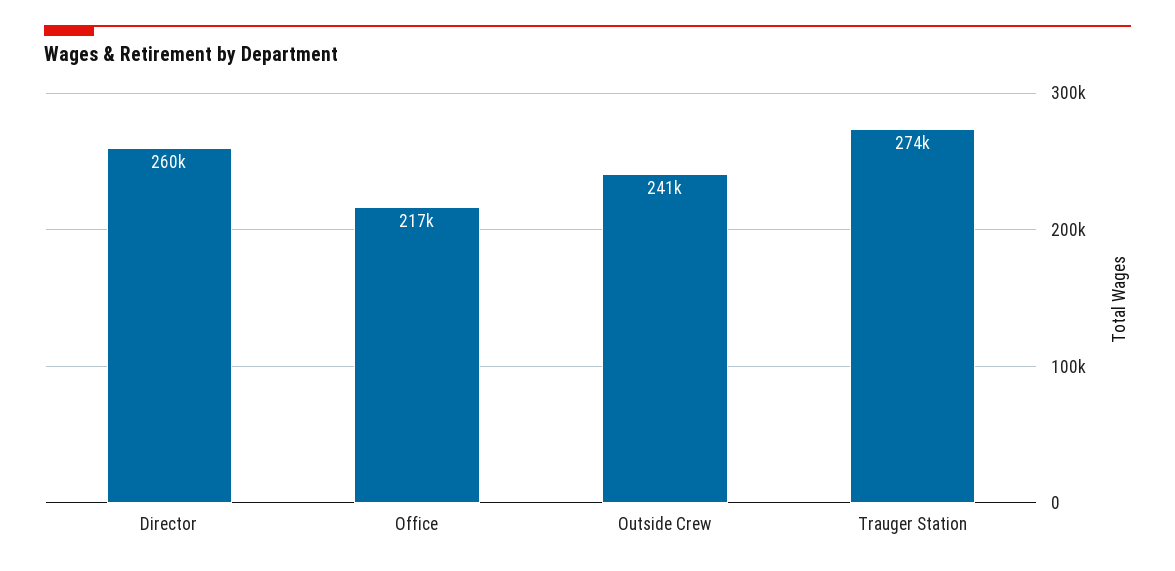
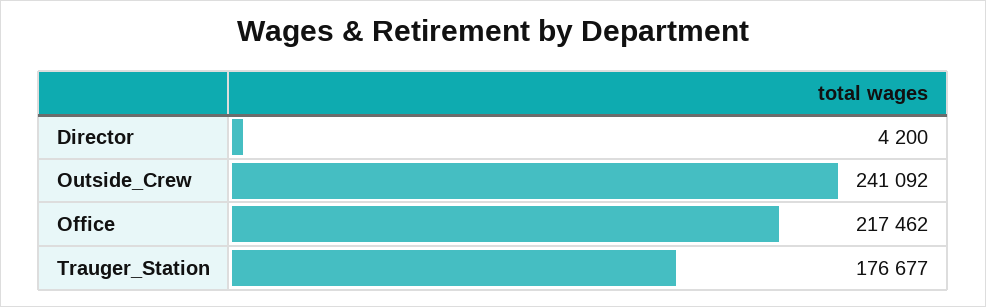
Director: 260000 -> 4200
Trauger Station: 274000 -> 176677

